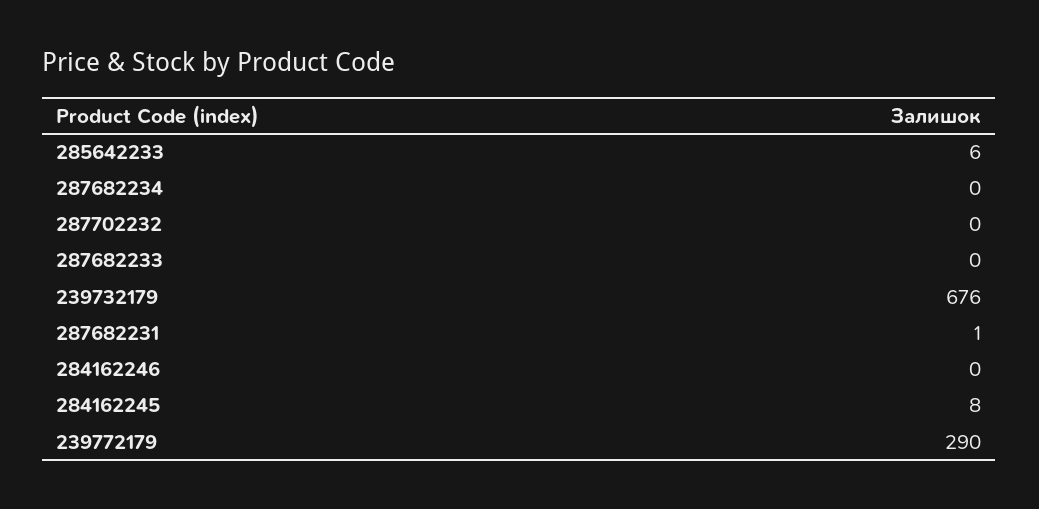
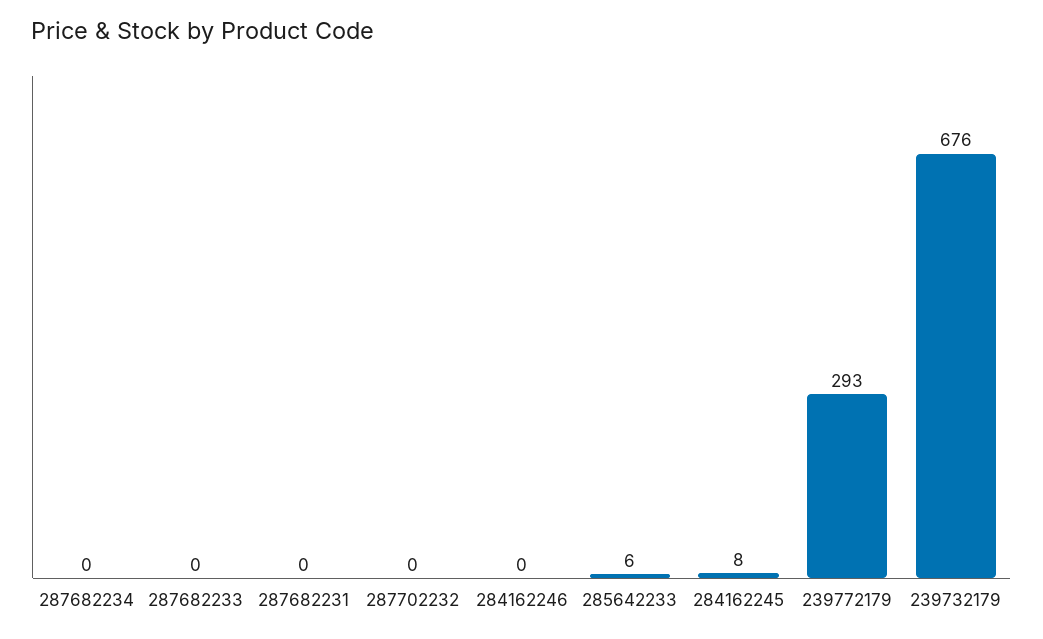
287682231: 1 -> 0
239772179: 290 -> 293

